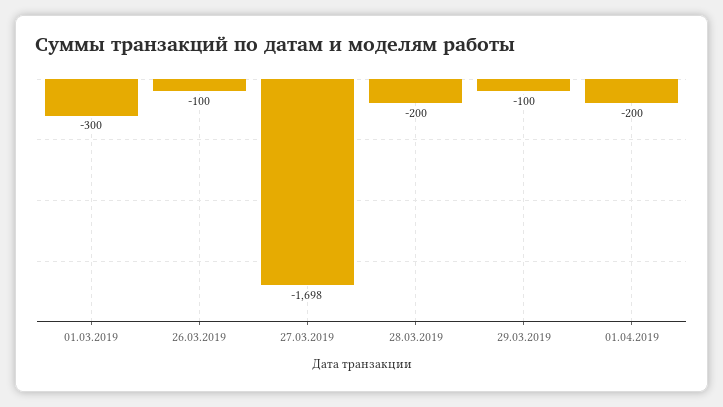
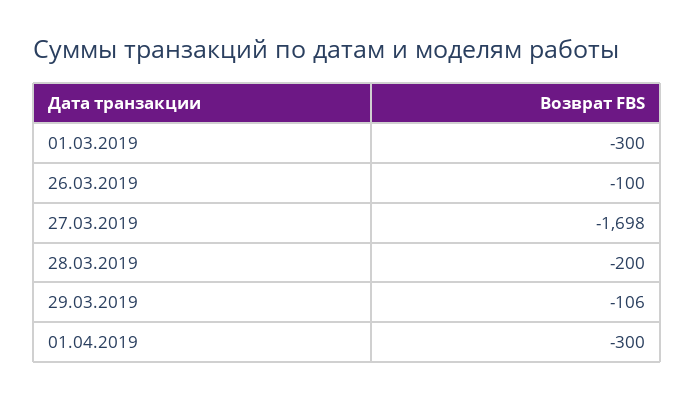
29.03.2019: -100 -> -106
01.04.2019: -200 -> -300

